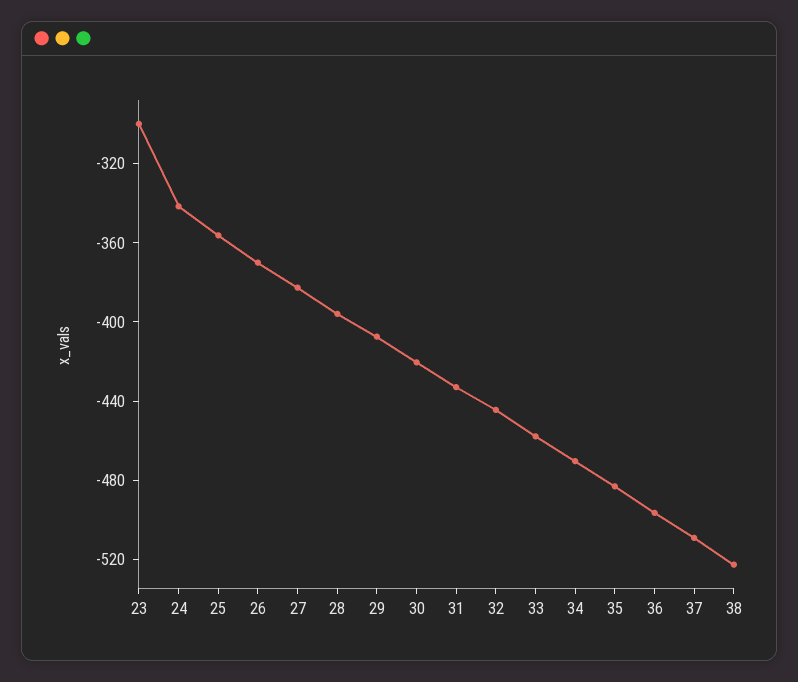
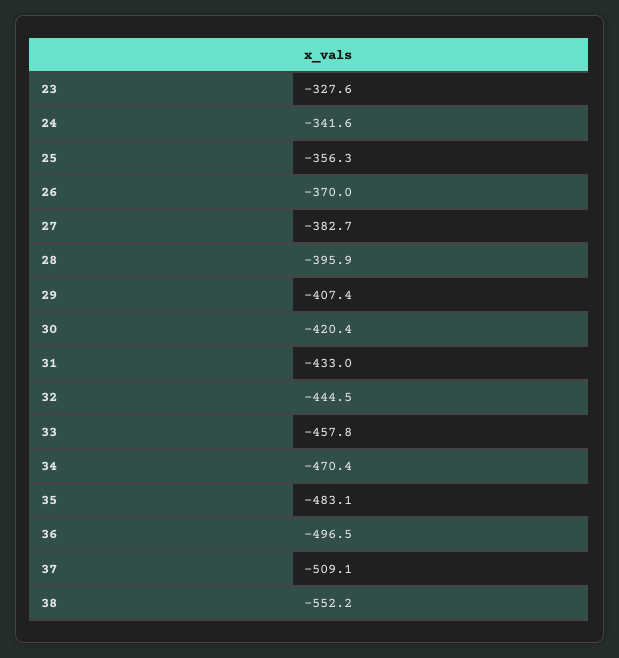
23: -300 -> -327.6
38: -520 -> -552.2

